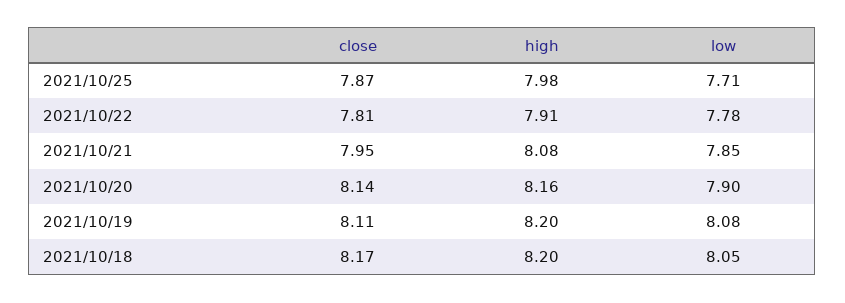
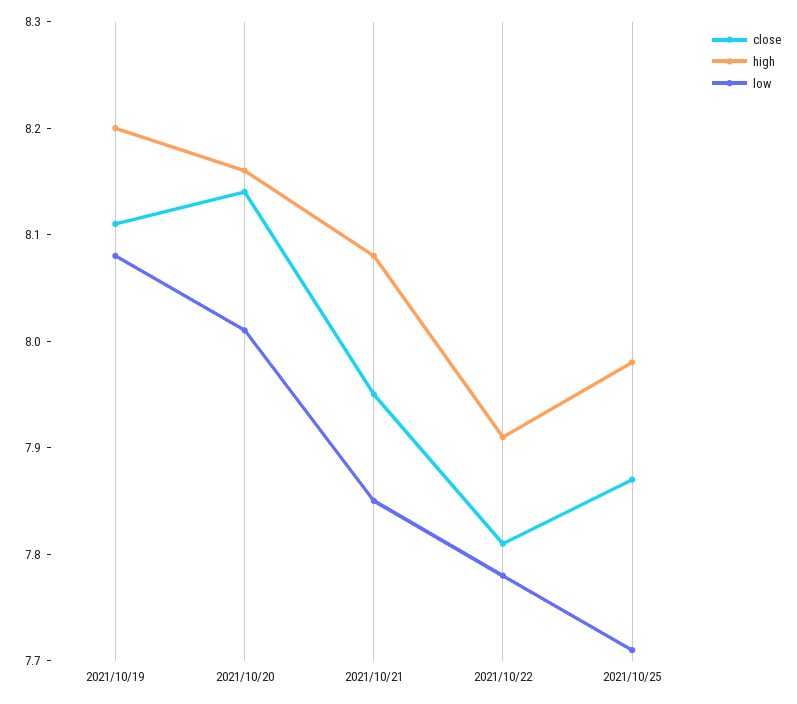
low, 2021/10/20: 7.9 -> 8.01
close, 2021/10/18: 8.17 -> none
high, 2021/10/18: 8.2 -> none
low, 2021/10/18: 8.05 -> none

